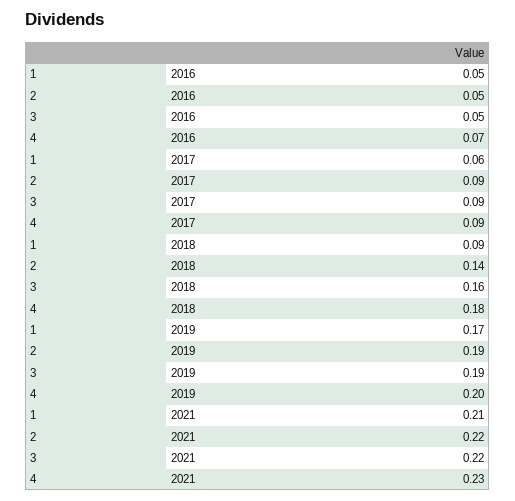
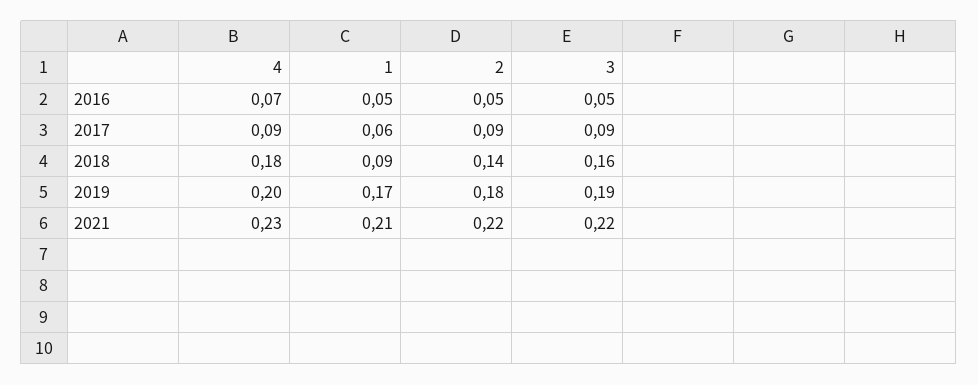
2, 2019: 0.19 -> 0.18

